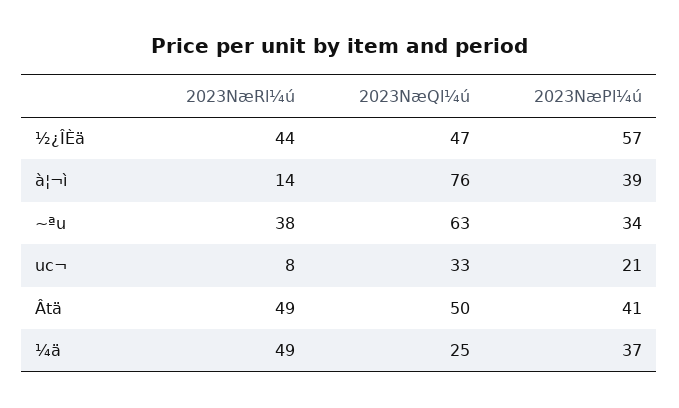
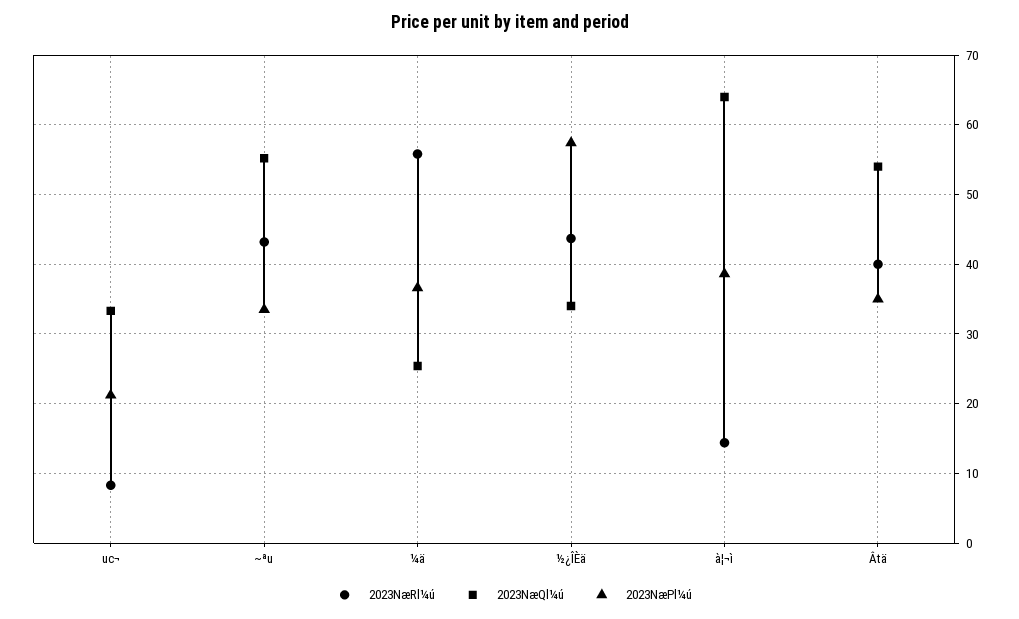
2023NæQl¼ú, ½¿ÎÈä: 47 -> 34
2023NæQl¼ú, à¦¬ì: 76 -> 64
2023NæRl¼ú, ~ªu: 38 -> 43
2023NæQl¼ú, ~ªu: 63 -> 55
2023NæRl¼ú, Âtä: 49 -> 40
2023NæQl¼ú, Âtä: 50 -> 54
2023NæPl¼ú, Âtä: 41 -> 35
2023NæRl¼ú, ¼ä: 49 -> 56

